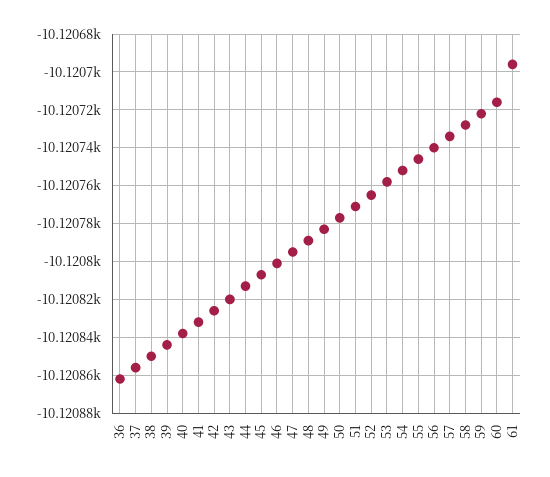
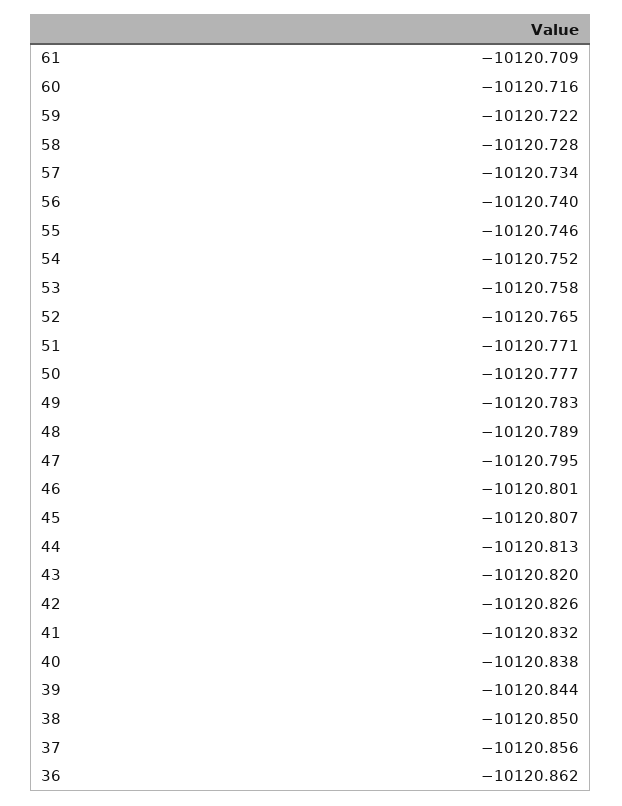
61: -10120.695 -> -10120.709

